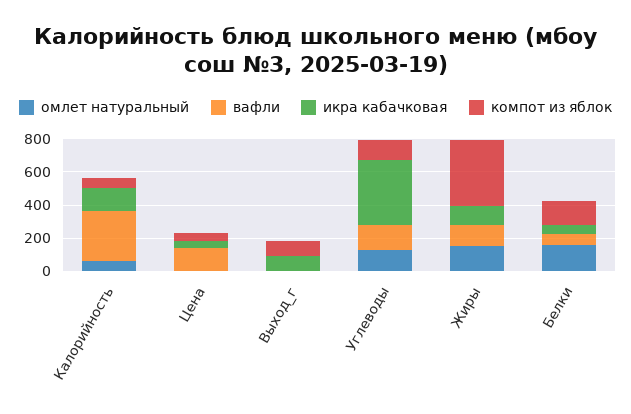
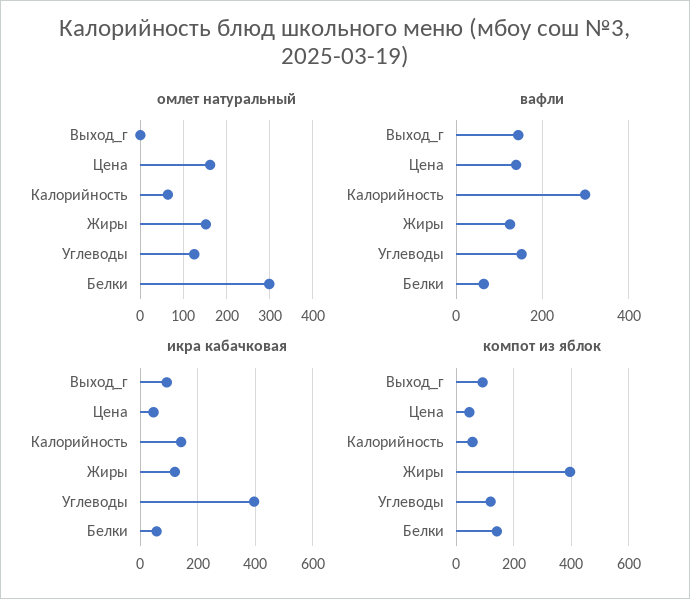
омлет натуральный, Цена: 0 -> 160
вафли, Выход_г: 0 -> 140
омлет натуральный, Белки: 150 -> 300

